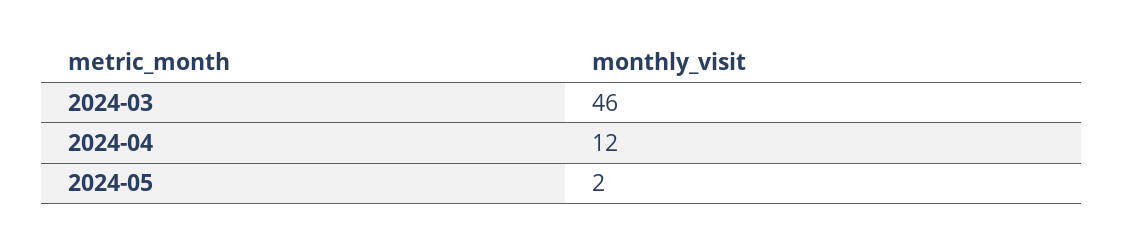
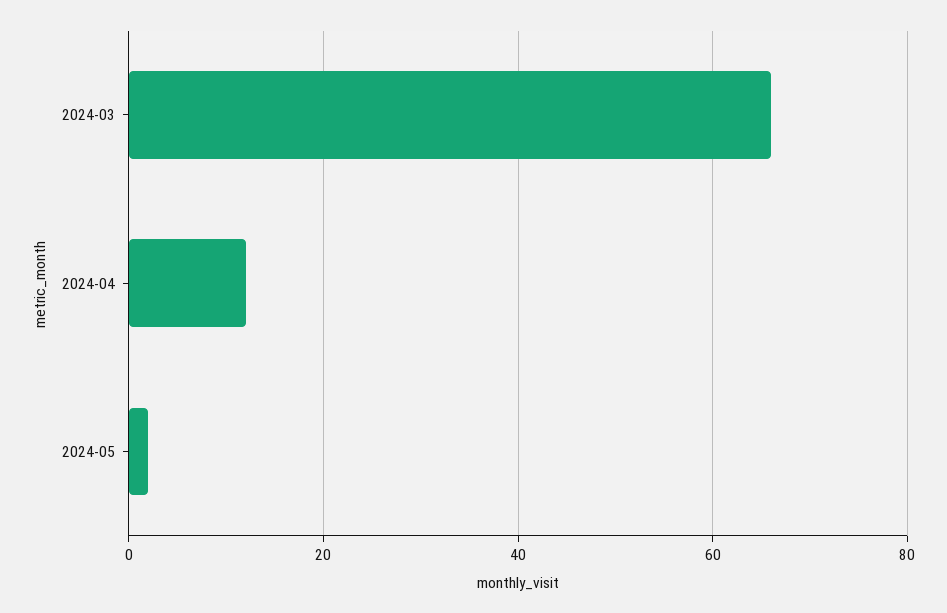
2024-03: 46 -> 65

